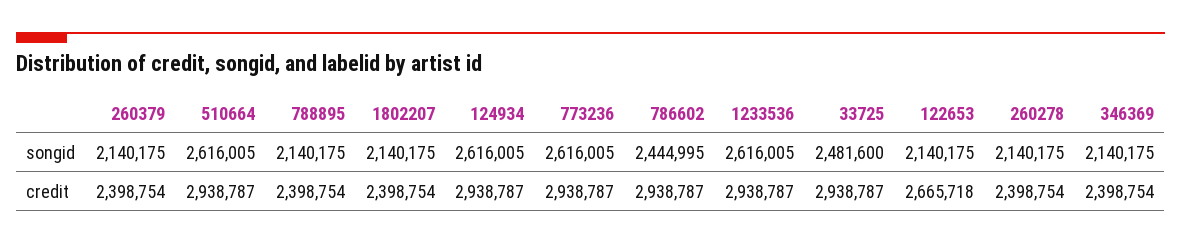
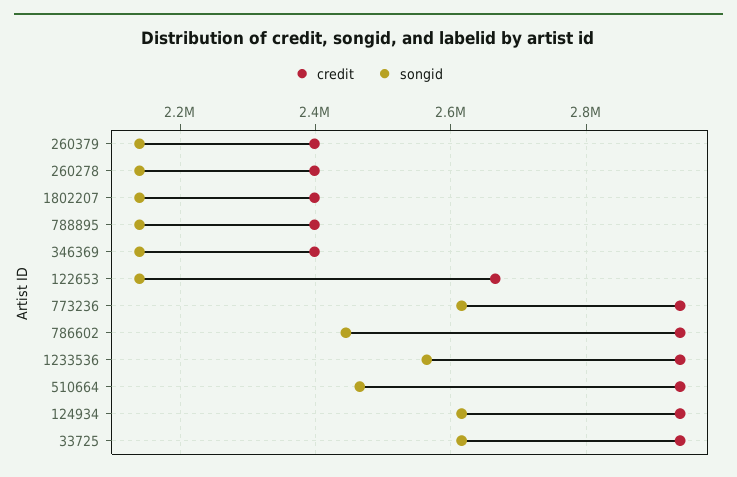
songid, 510664: 2616005 -> 2460000
songid, 1233536: 2616005 -> 2560000
songid, 33725: 2481600 -> 2620000

